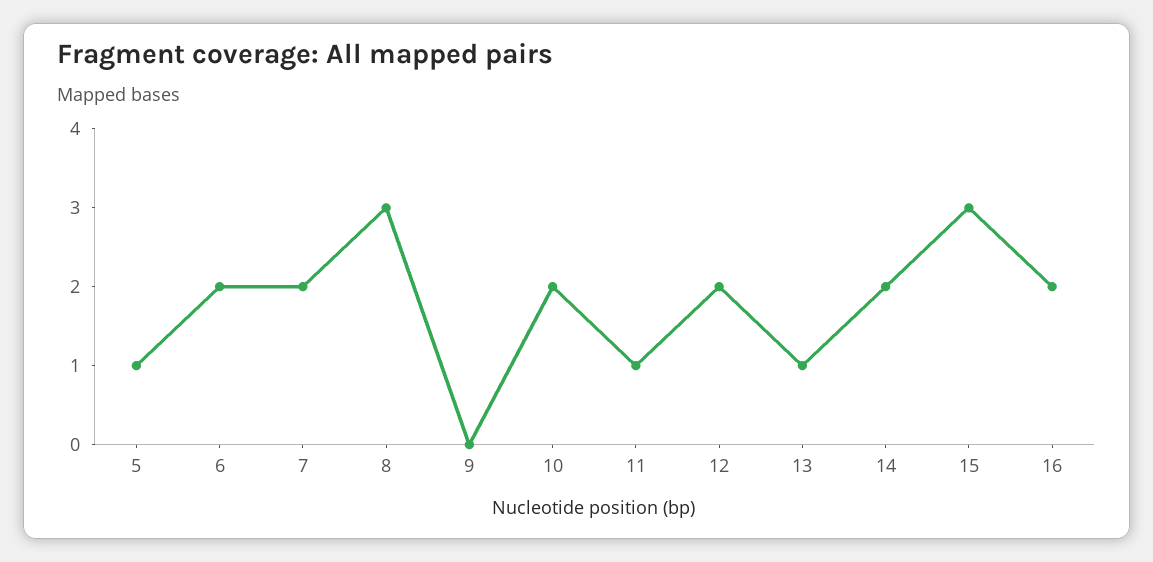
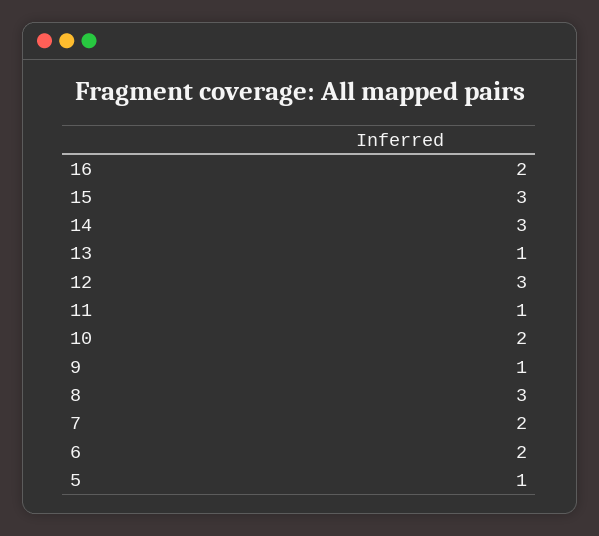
9: 0 -> 1
12: 2 -> 3
14: 2 -> 3

